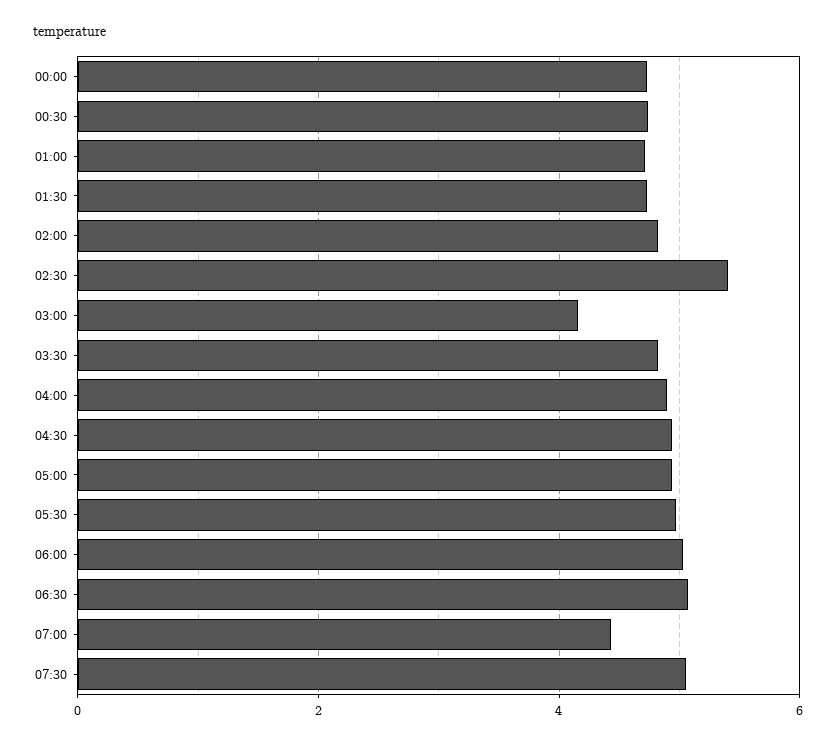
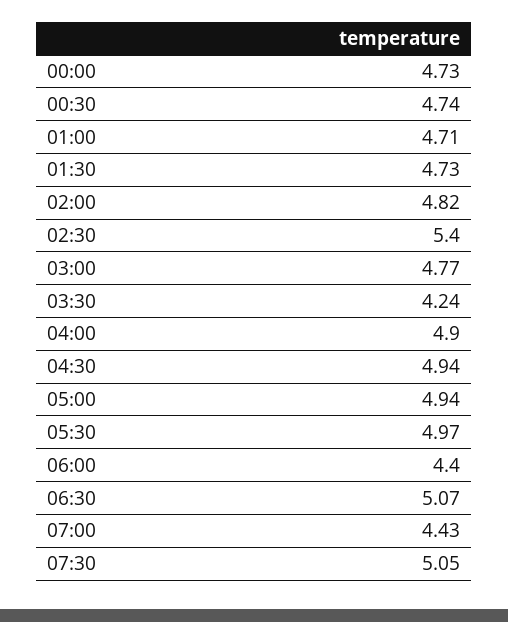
03:00: 4.2 -> 4.77
03:30: 4.8 -> 4.24
06:00: 5 -> 4.4

